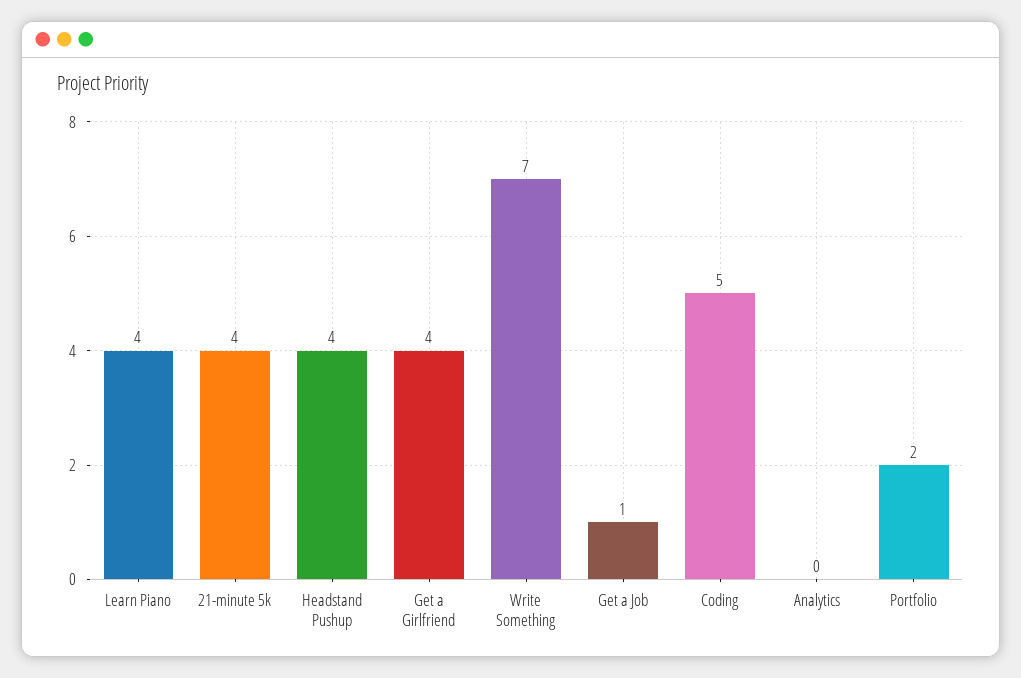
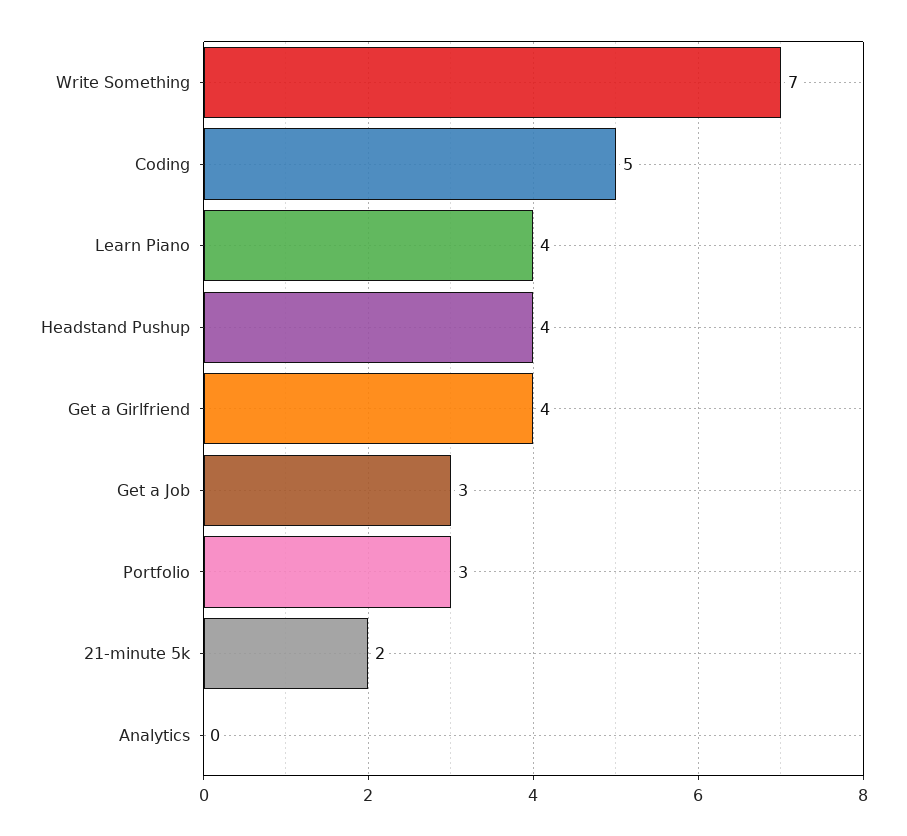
21-minute 5k: 4 -> 2
Get a Job: 1 -> 3
Portfolio: 2 -> 3

